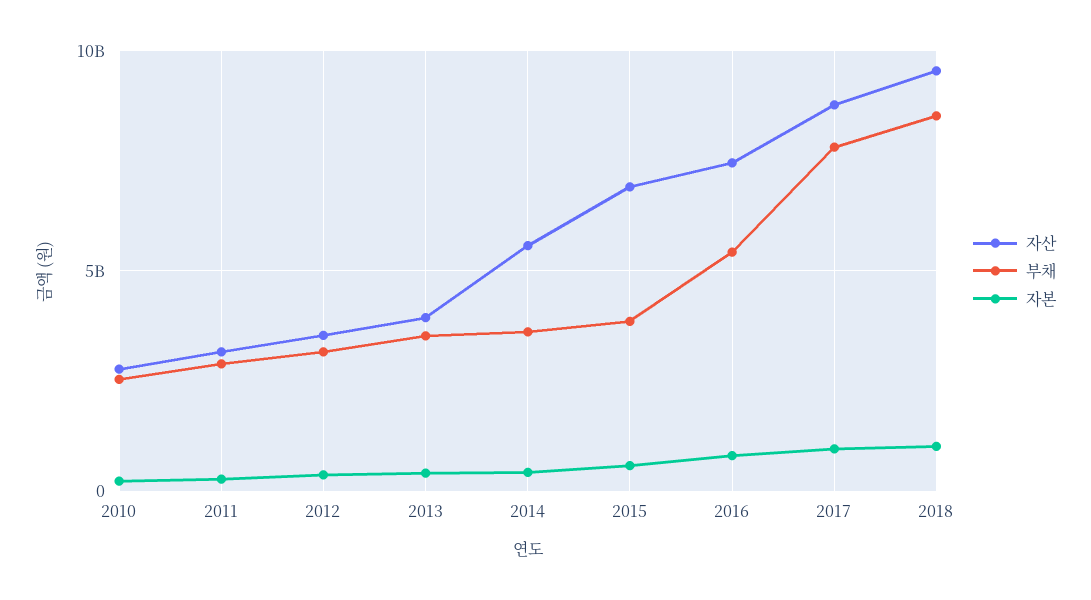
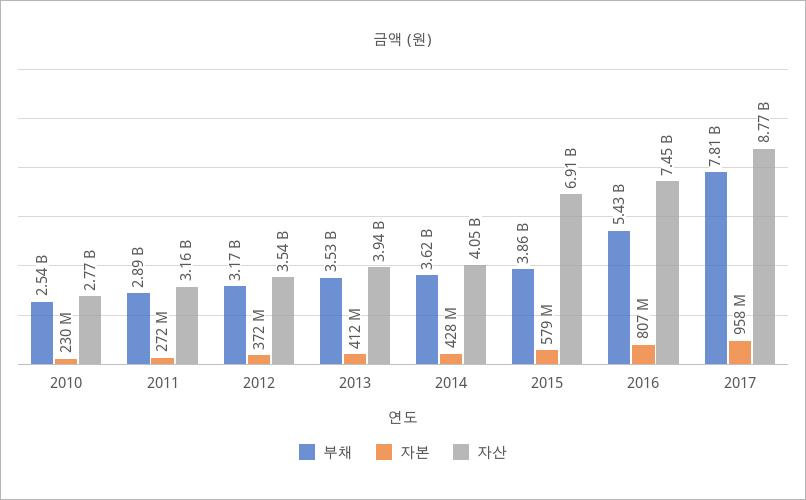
자산, 2014: 5500000000 -> 4050000000
자산, 2018: 9500000000 -> none
부채, 2018: 8500000000 -> none
자본, 2018: 1000000000 -> none

